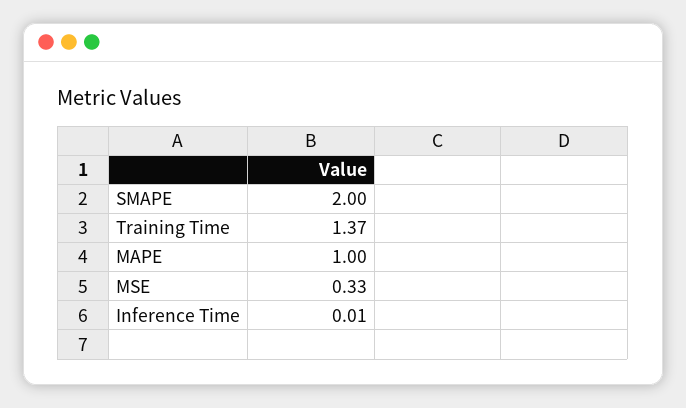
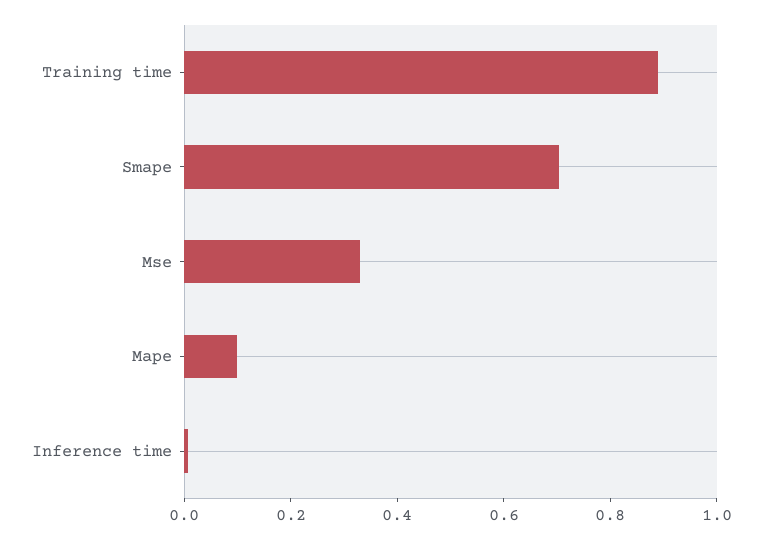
SMAPE: 2 -> 0.7
Training Time: 1.37 -> 0.9
MAPE: 1 -> 0.1

